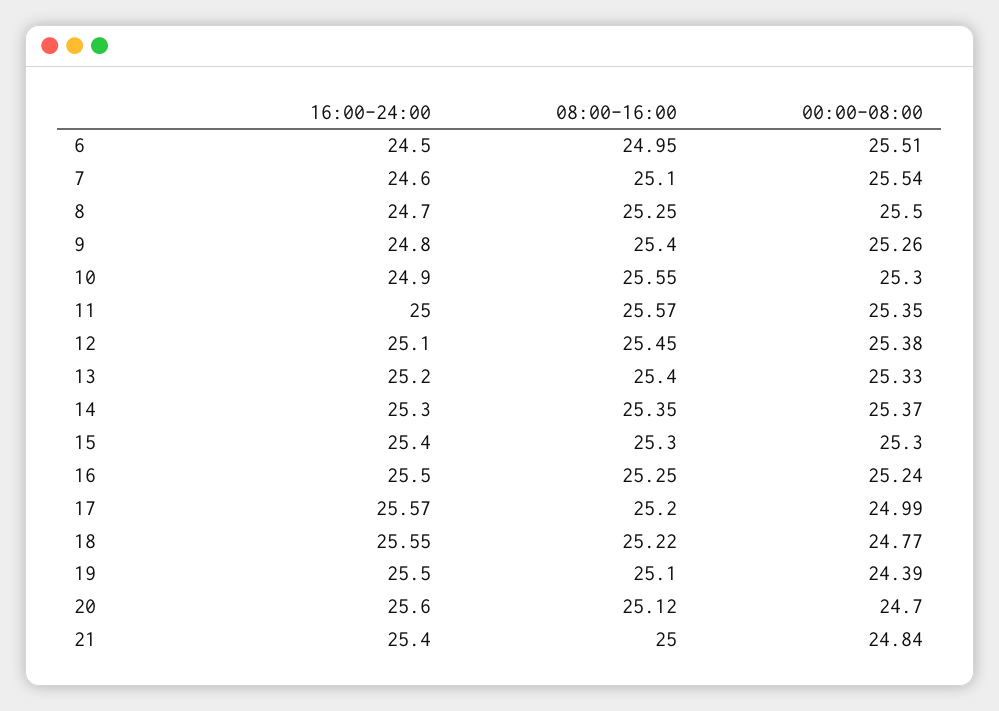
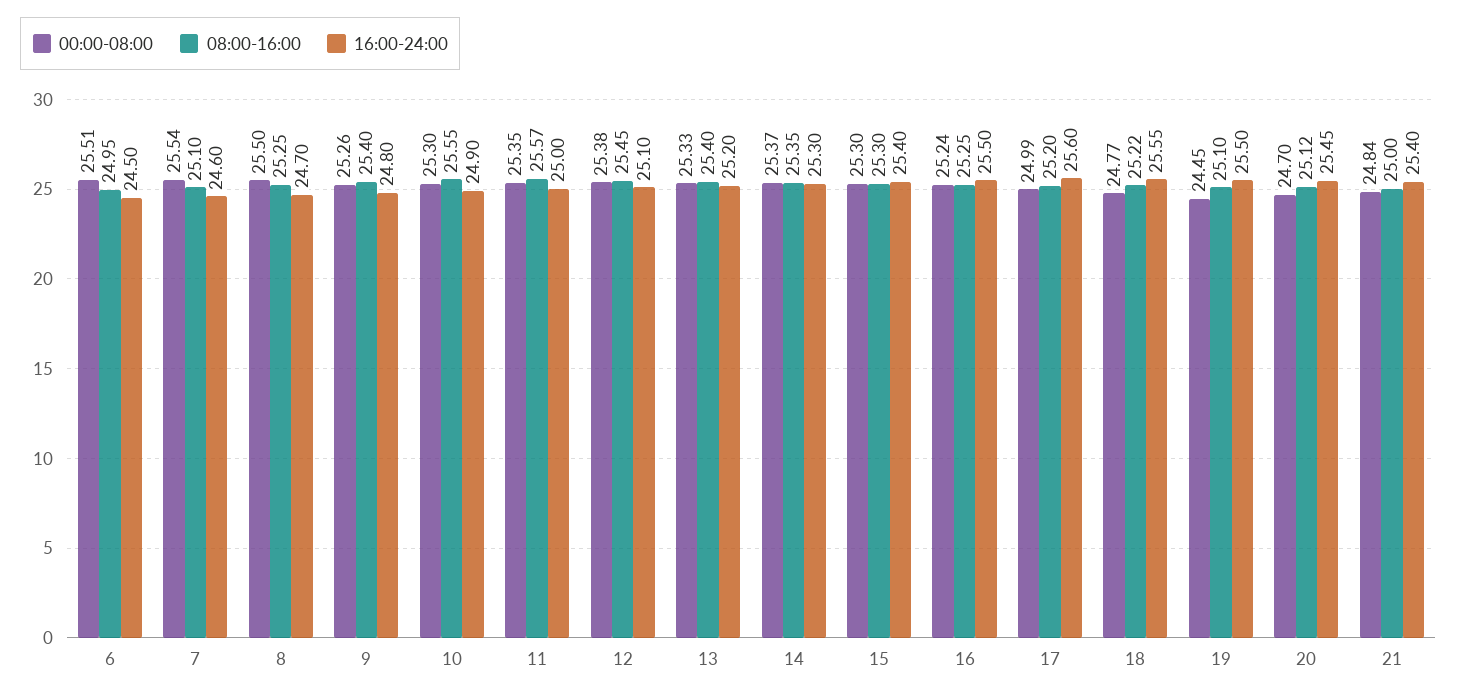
16:00-24:00, 17: 25.57 -> 25.6
00:00-08:00, 19: 24.39 -> 24.45
16:00-24:00, 20: 25.6 -> 25.45

